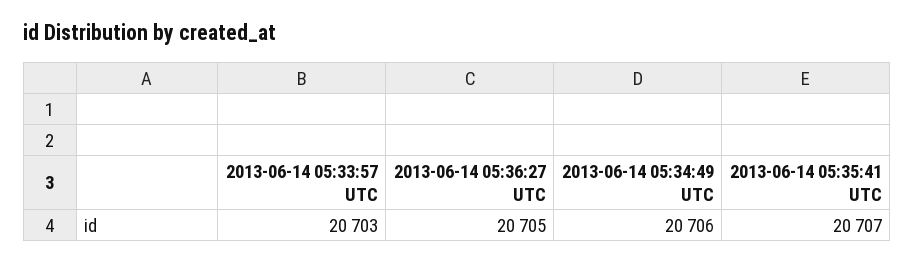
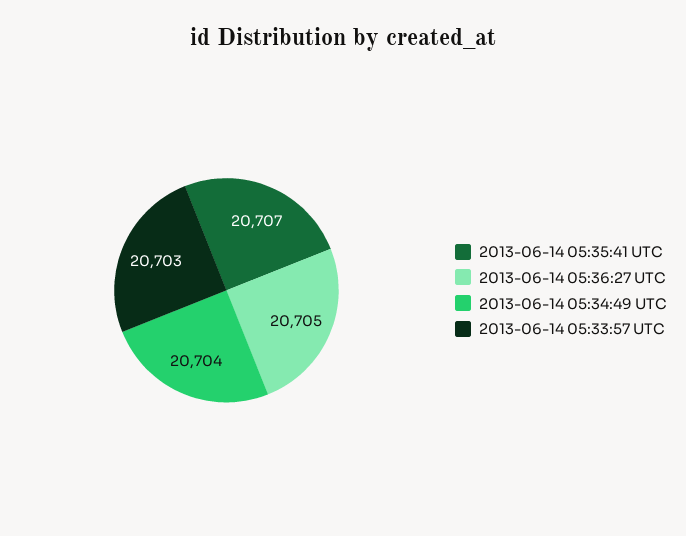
2013-06-14 05:34:49 UTC: 20706 -> 20704

